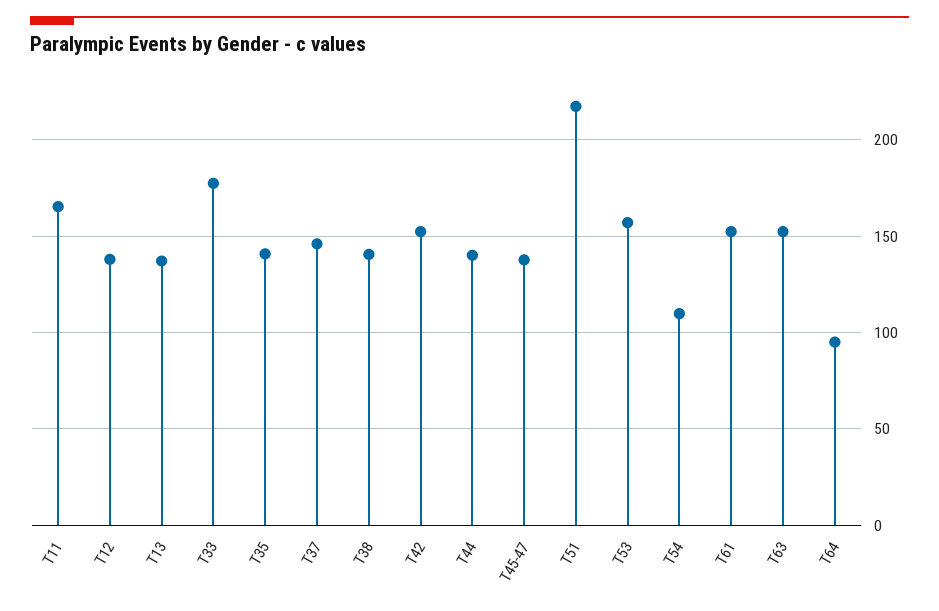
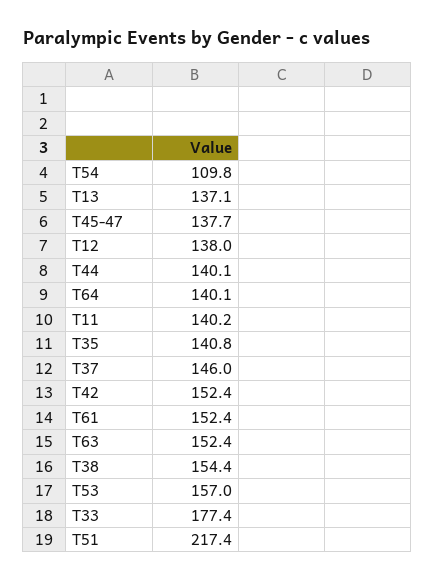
T11: 165 -> 140.2
T38: 140 -> 154.4
T64: 95 -> 140.1

